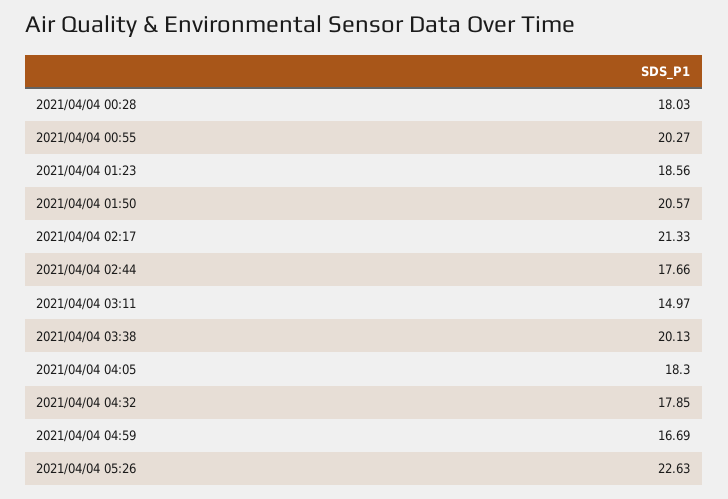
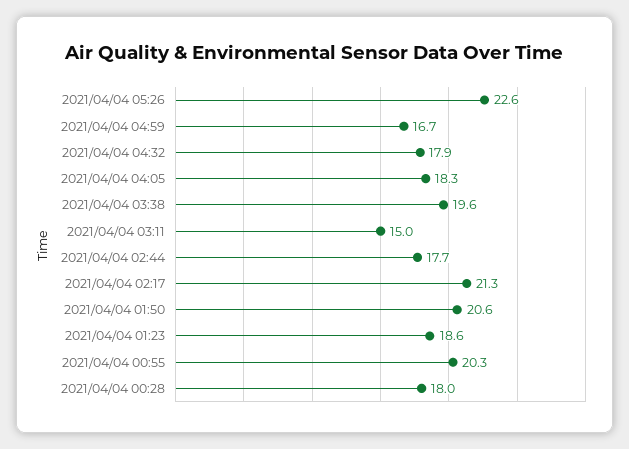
2021/04/04 03:38: 20.13 -> 19.6

